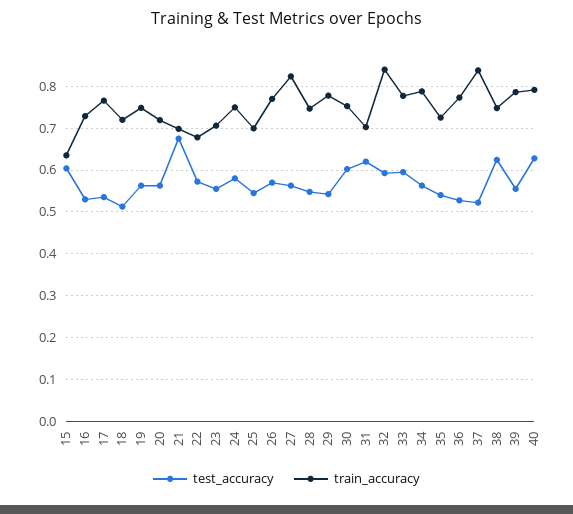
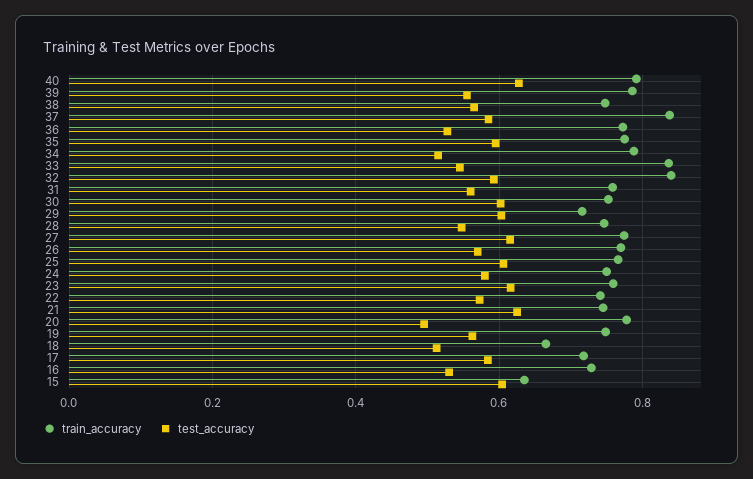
test_accuracy, 17: 0.54 -> 0.58
train_accuracy, 17: 0.76 -> 0.72
train_accuracy, 18: 0.72 -> 0.66
test_accuracy, 20: 0.56 -> 0.5
train_accuracy, 20: 0.72 -> 0.78
test_accuracy, 21: 0.68 -> 0.62
train_accuracy, 21: 0.7 -> 0.74
train_accuracy, 22: 0.68 -> 0.74
test_accuracy, 23: 0.56 -> 0.62
train_accuracy, 23: 0.7 -> 0.76
test_accuracy, 25: 0.54 -> 0.6
train_accuracy, 25: 0.7 -> 0.76
test_accuracy, 27: 0.56 -> 0.62
train_accuracy, 27: 0.82 -> 0.78
test_accuracy, 29: 0.54 -> 0.6
train_accuracy, 29: 0.78 -> 0.72
test_accuracy, 31: 0.62 -> 0.56
train_accuracy, 31: 0.7 -> 0.76
test_accuracy, 33: 0.6 -> 0.54
train_accuracy, 33: 0.78 -> 0.84
test_accuracy, 34: 0.56 -> 0.52
test_accuracy, 35: 0.54 -> 0.6
train_accuracy, 35: 0.72 -> 0.78
test_accuracy, 37: 0.52 -> 0.58
test_accuracy, 38: 0.62 -> 0.56

